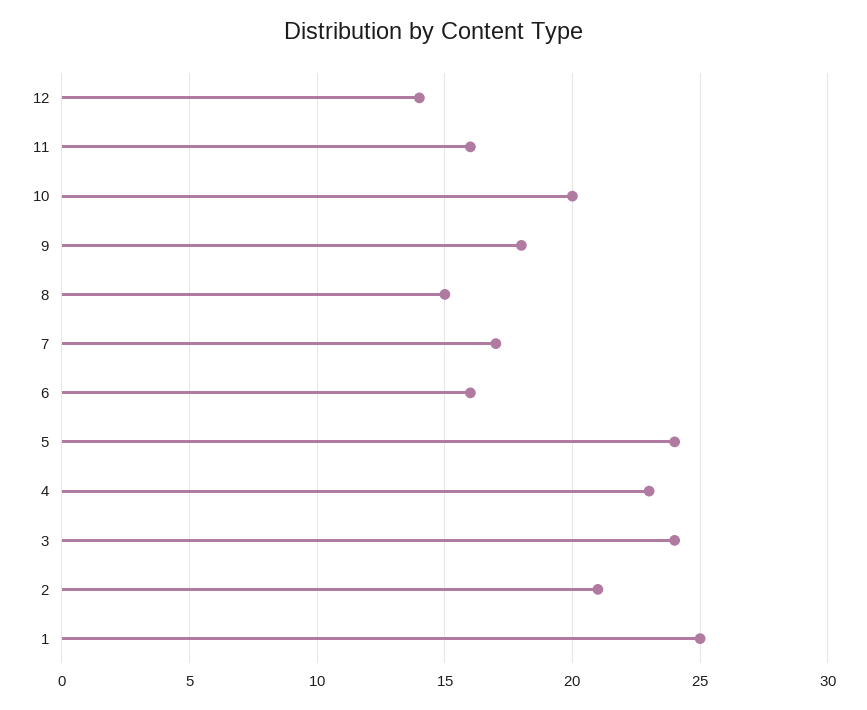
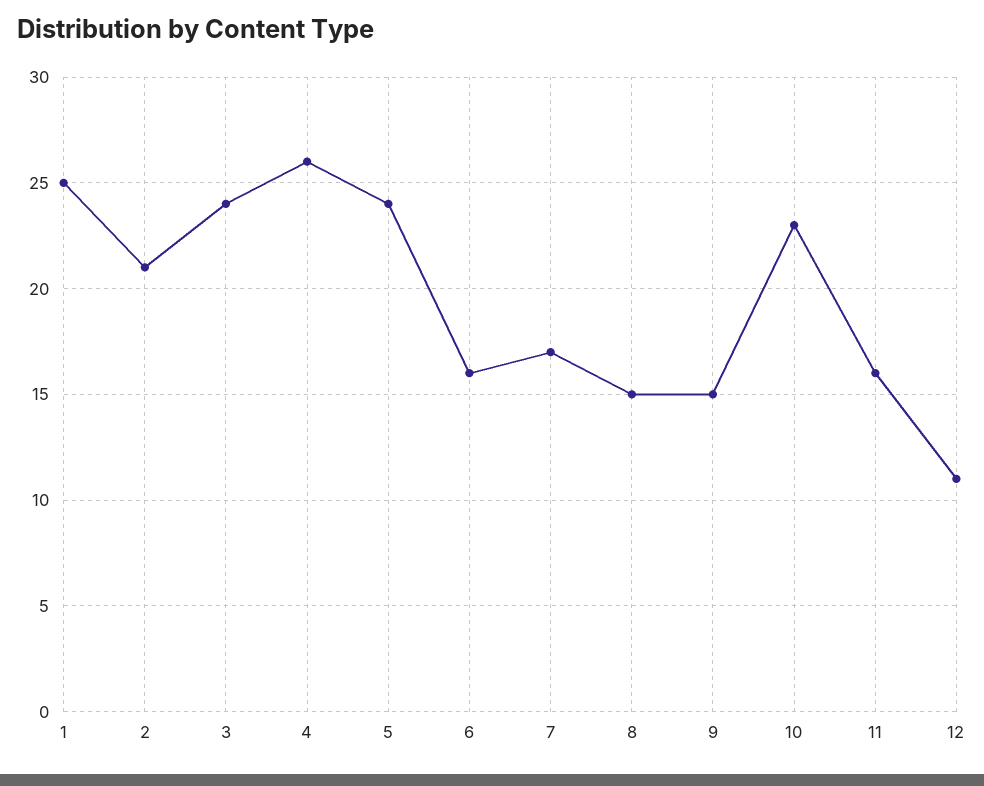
12: 14 -> 11
10: 20 -> 23
9: 18 -> 15
4: 23 -> 26

